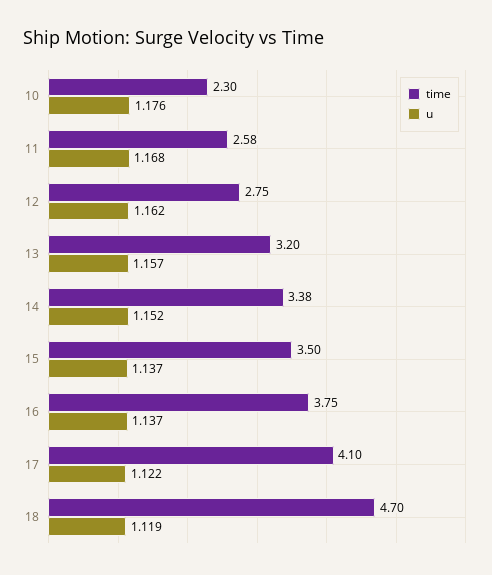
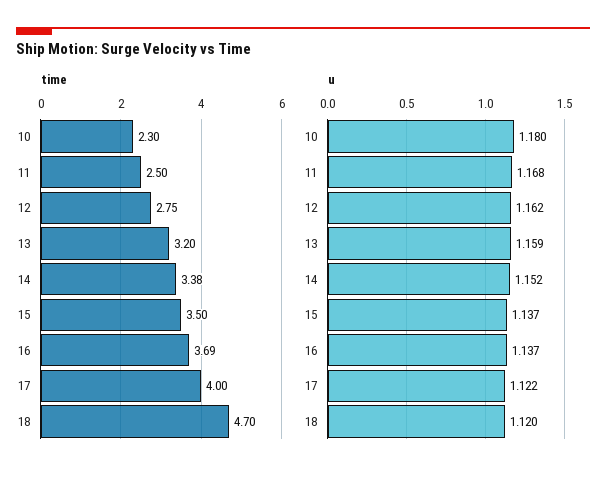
u, 10: 1.176 -> 1.18
time, 11: 2.58 -> 2.5
u, 13: 1.157 -> 1.159
time, 16: 3.75 -> 3.69
time, 17: 4.1 -> 4
u, 18: 1.119 -> 1.12

